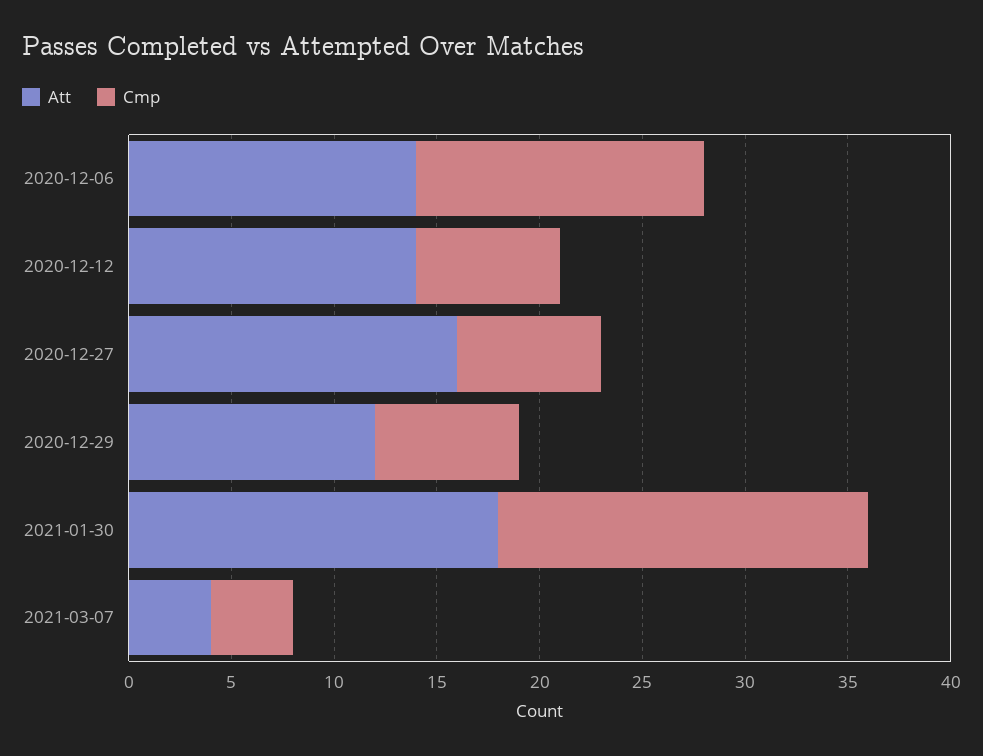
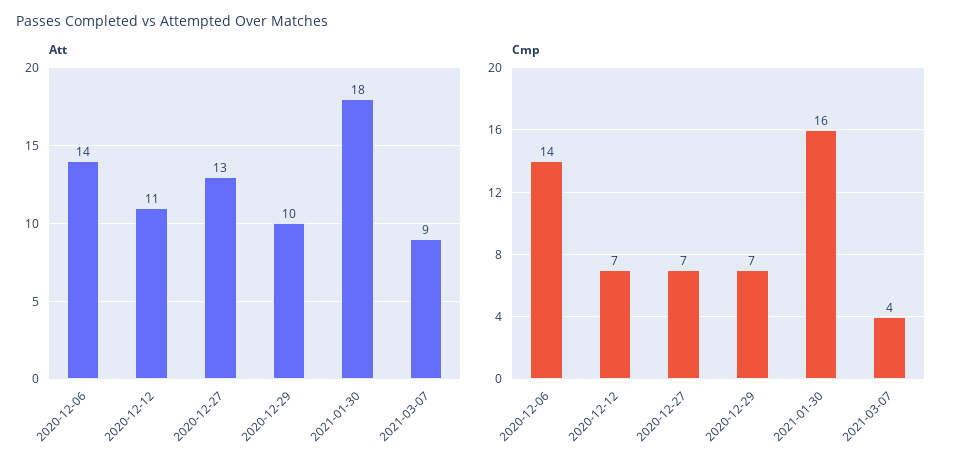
Att, 2020-12-12: 14 -> 11
Att, 2020-12-27: 16 -> 13
Att, 2020-12-29: 12 -> 10
Cmp, 2021-01-30: 18 -> 16
Att, 2021-03-07: 4 -> 9

